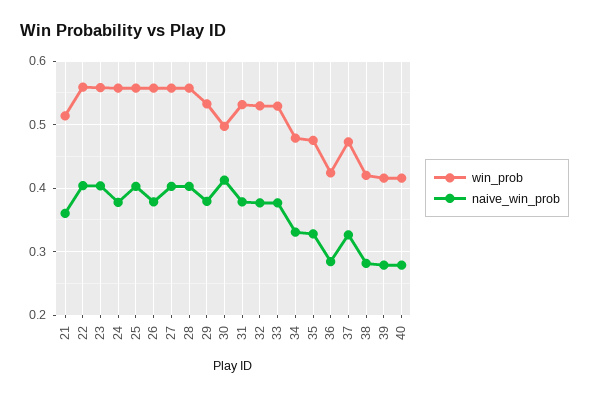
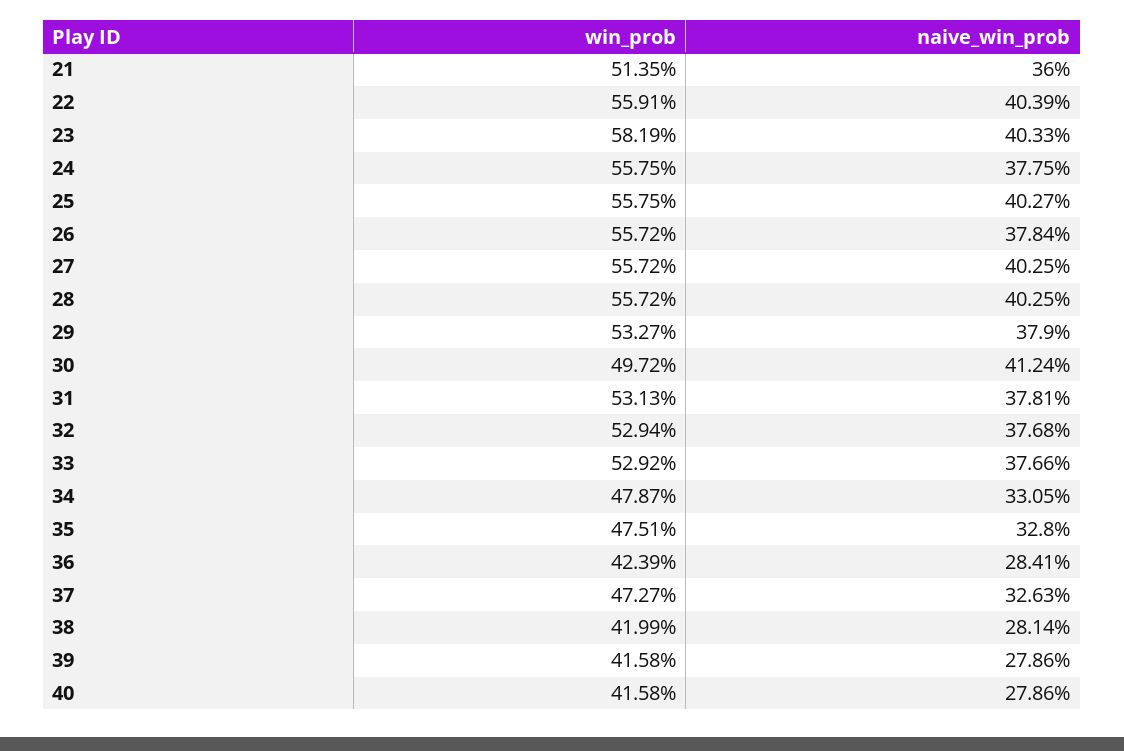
win_prob, 23: 0.56 -> 0.5819

